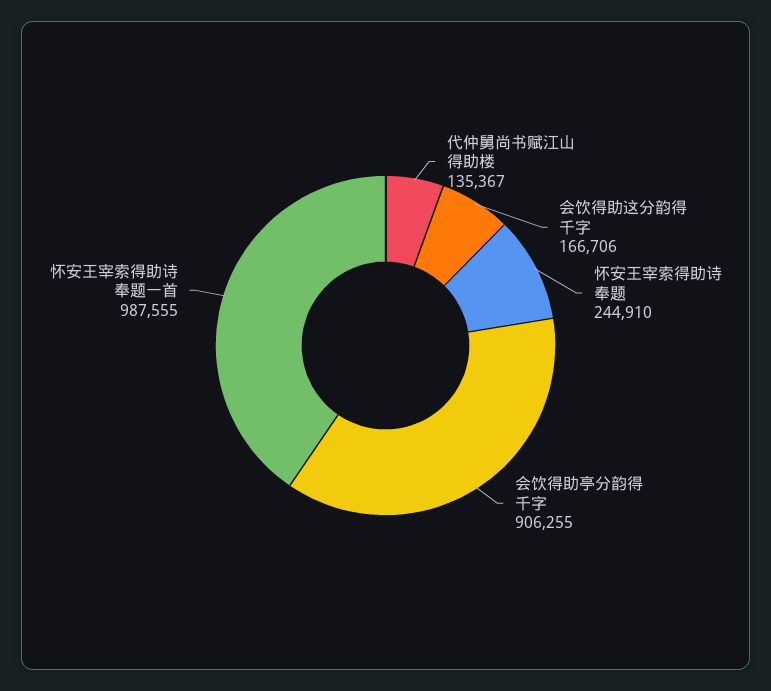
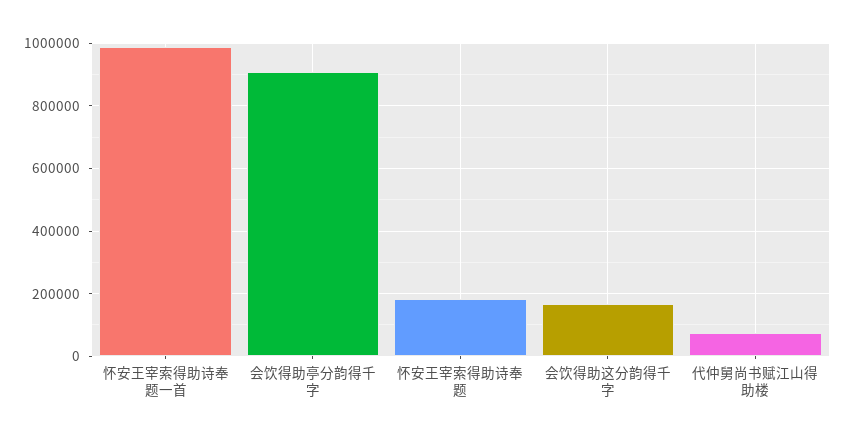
代仲舅尚书赋江山得助楼: 135367 -> 80000
怀安王宰索得助诗奉题: 244910 -> 180000

